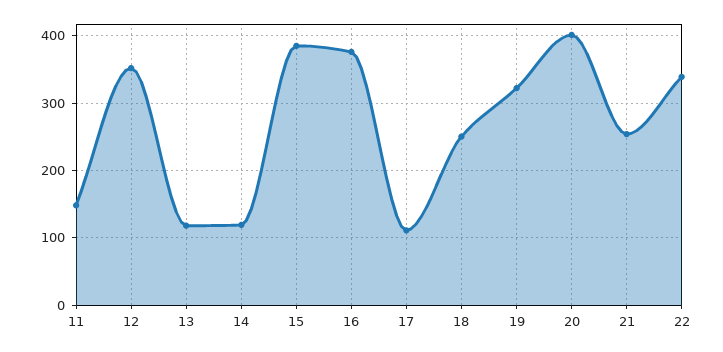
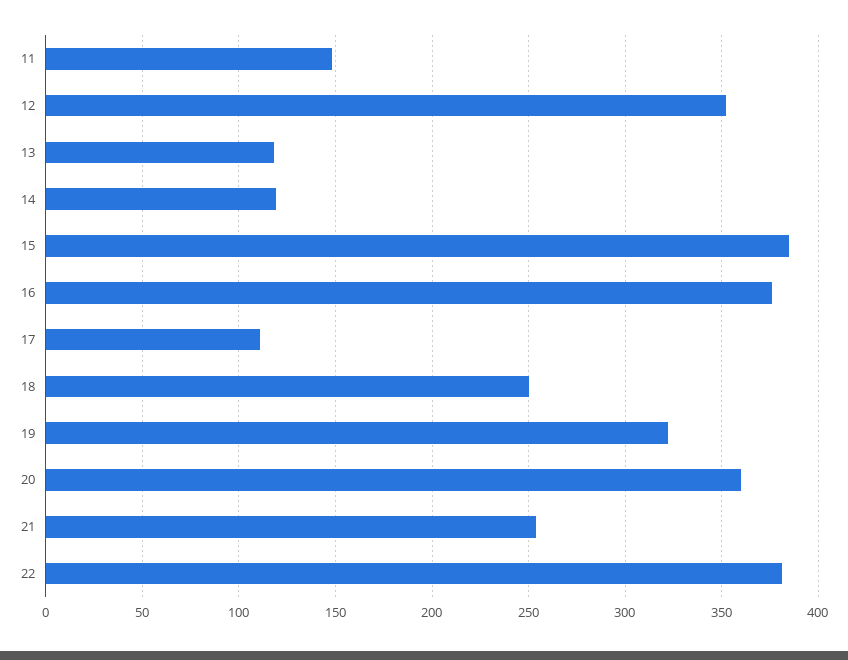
20: 400 -> 360
22: 340 -> 380

